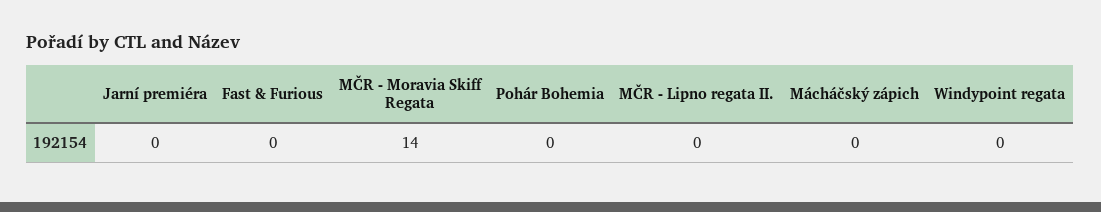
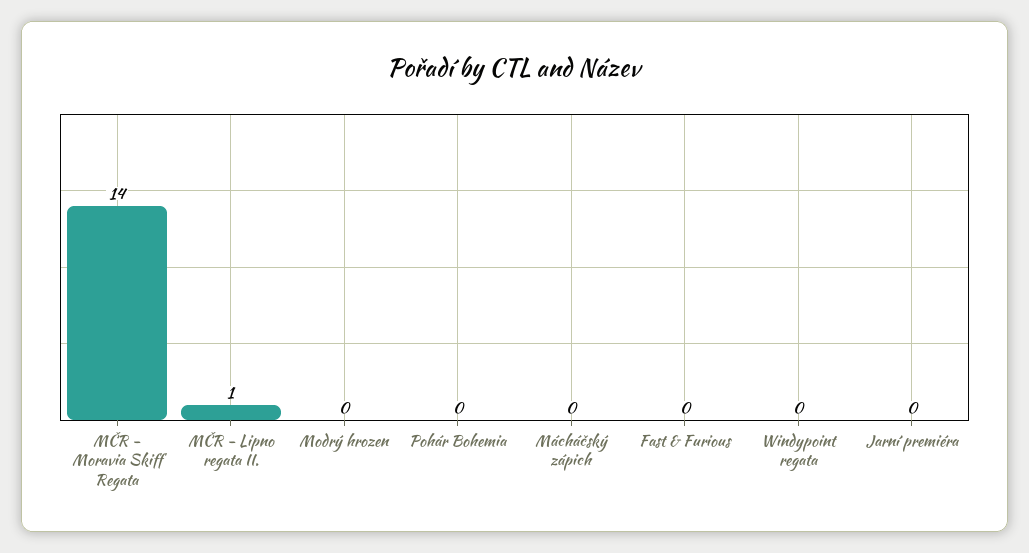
MČR - Lipno regata II.: 0 -> 1
Modrý hrozen: none -> 0

